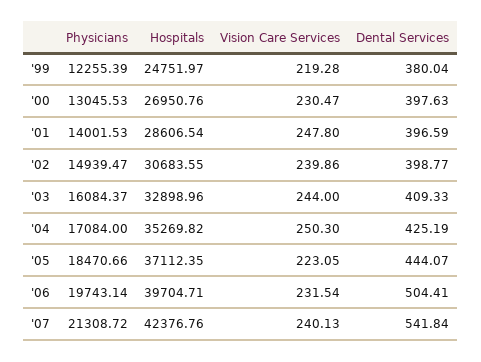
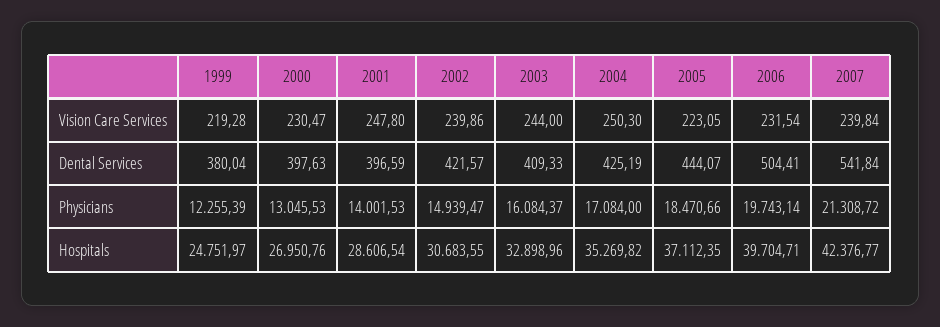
Dental Services, '02: 398.77 -> 421.57
Hospitals, '07: 42376.76 -> 42376.77
Vision Care Services, '07: 240.13 -> 239.84

